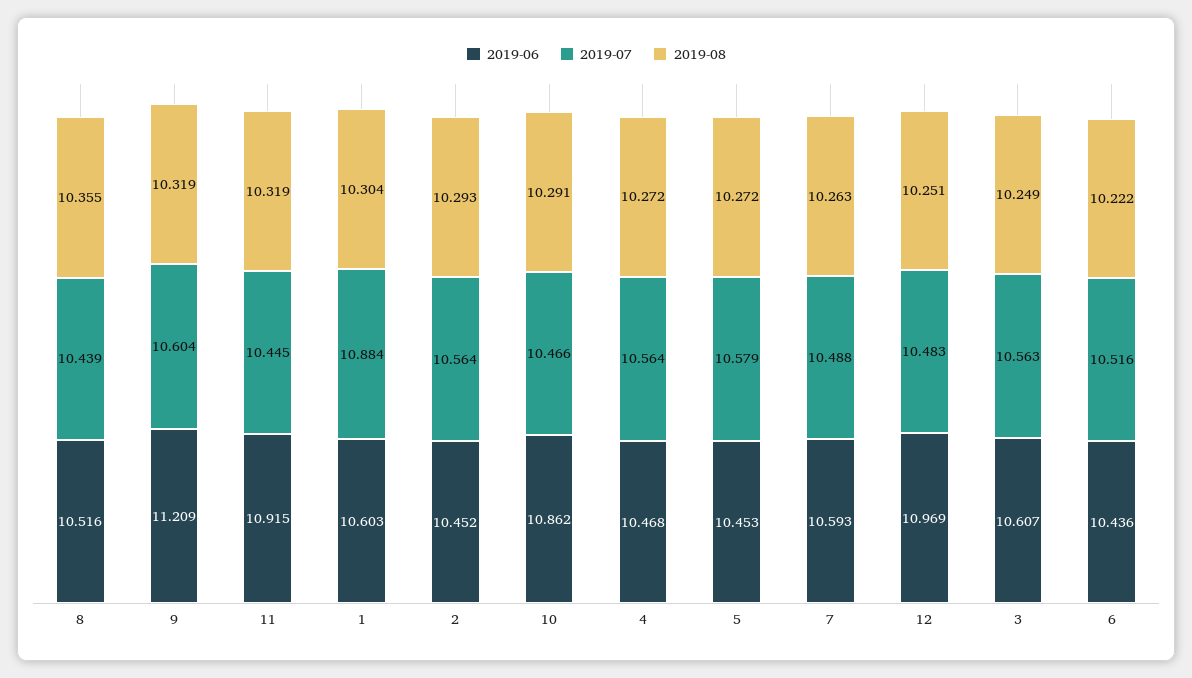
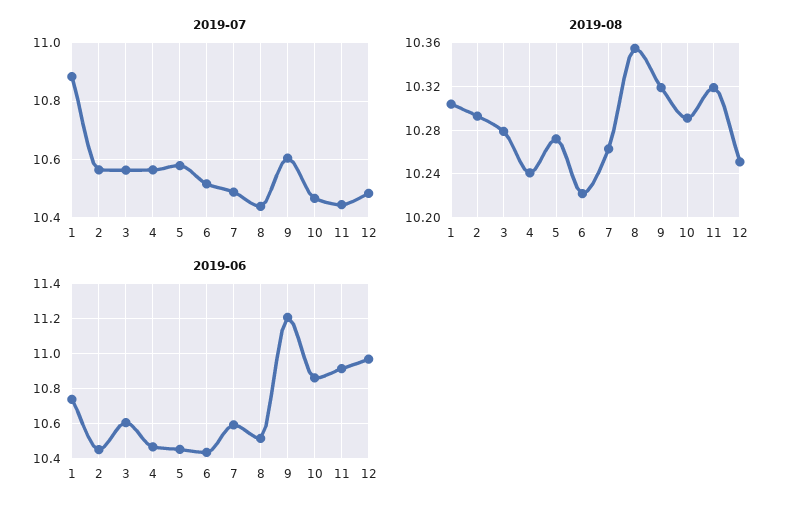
2019-06, 1: 10.603 -> 10.75
2019-08, 4: 10.272 -> 10.24
2019-08, 3: 10.249 -> 10.28

